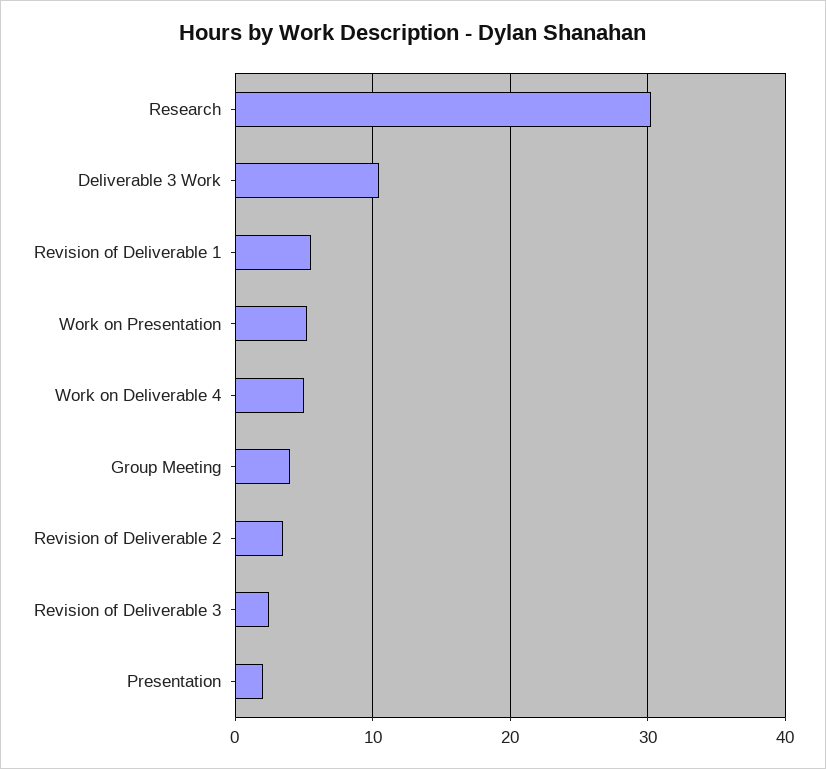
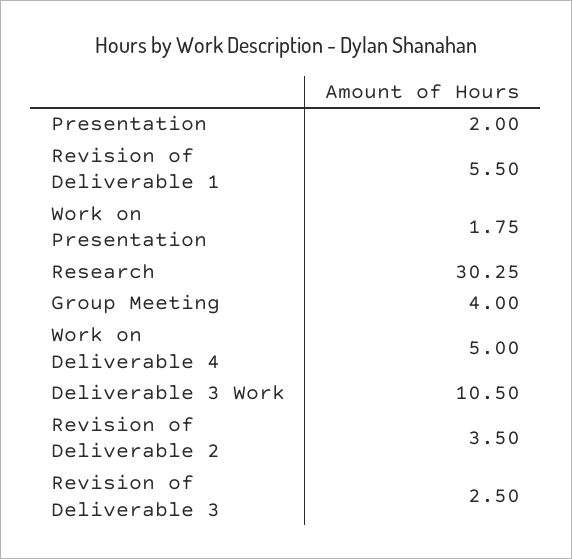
Work on Presentation: 5 -> 1.75

